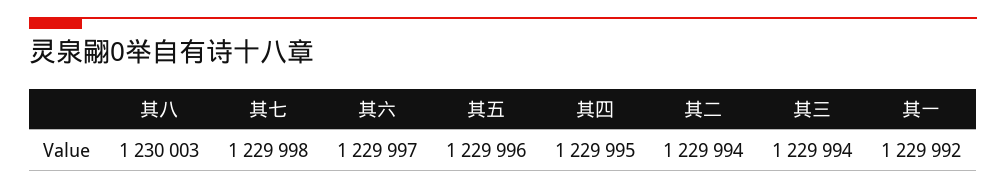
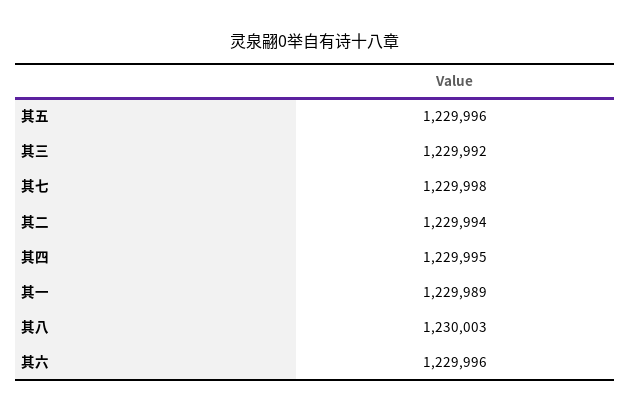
其六: 1229997 -> 1229996
其三: 1229994 -> 1229992
其一: 1229992 -> 1229989

